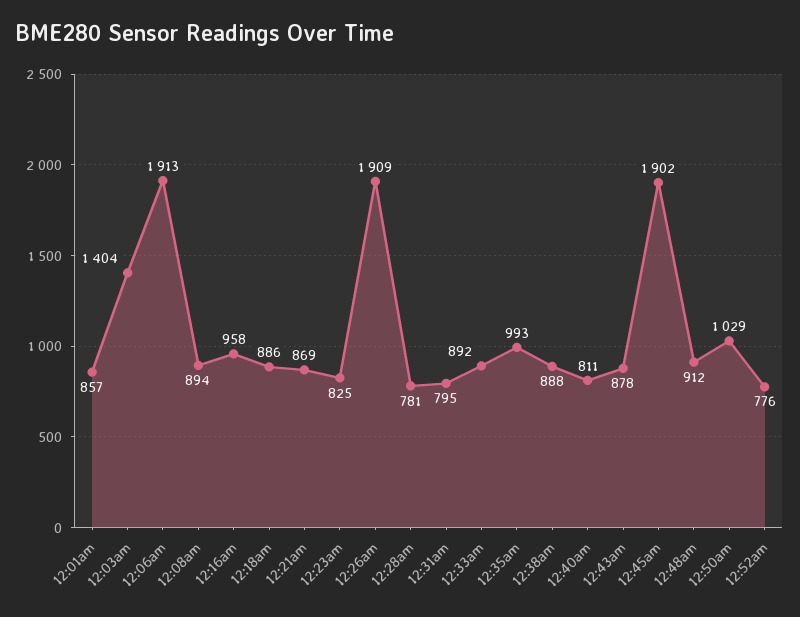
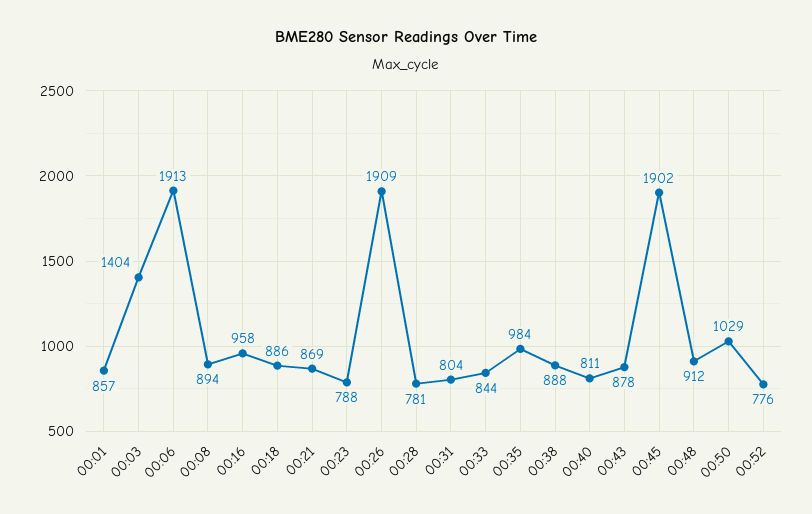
12:23am: 825 -> 788
12:31am: 795 -> 804
12:33am: 892 -> 844
12:35am: 993 -> 984

